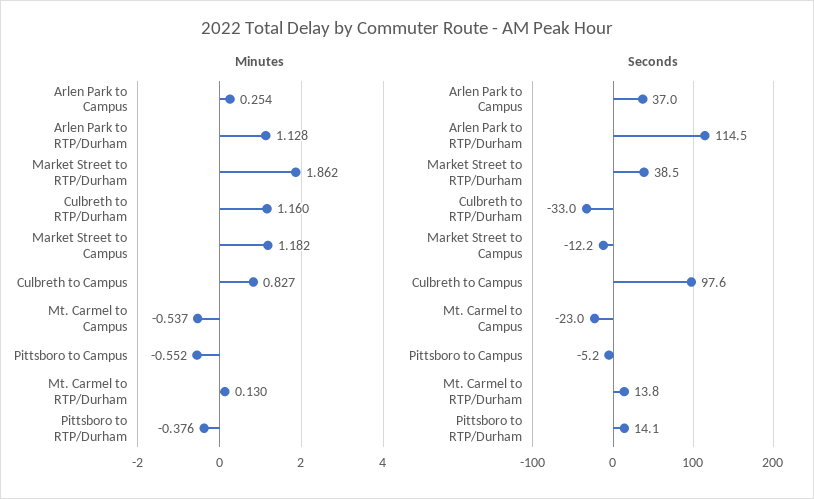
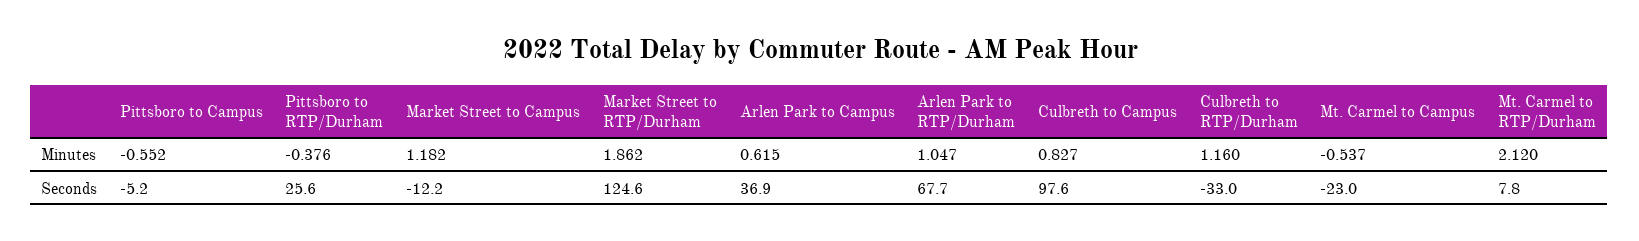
Minutes, Arlen Park to Campus: 0.254 -> 0.615
Minutes, Arlen Park to RTP/Durham: 1.128 -> 1.047
Minutes, Mt. Carmel to RTP/Durham: 0.13 -> 2.12
Seconds, Arlen Park to Campus: 37 -> 36.9
Seconds, Arlen Park to RTP/Durham: 114.5 -> 67.7
Seconds, Market Street to RTP/Durham: 38.5 -> 124.6
Seconds, Mt. Carmel to RTP/Durham: 13.8 -> 7.8
Seconds, Pittsboro to RTP/Durham: 14.1 -> 25.6

